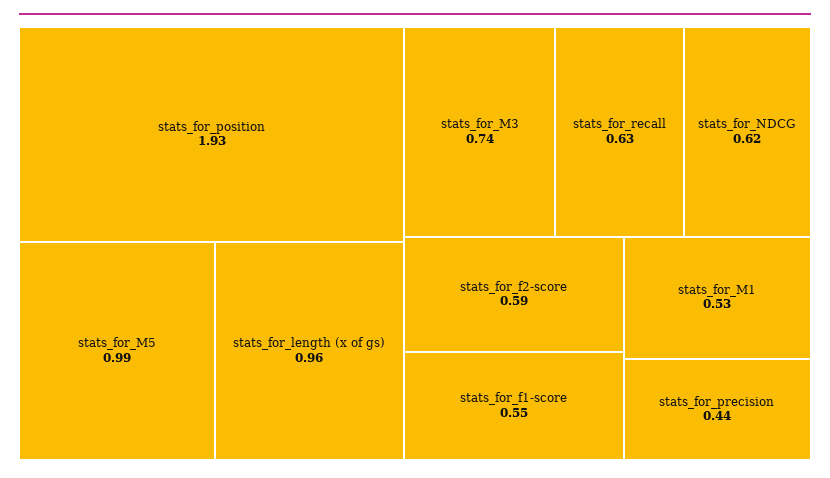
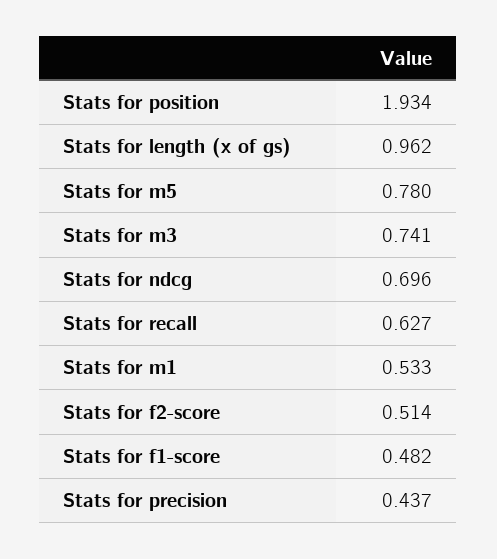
stats_for_M5: 0.99 -> 0.78
stats_for_NDCG: 0.62 -> 0.696
stats_for_f2-score: 0.59 -> 0.514
stats_for_f1-score: 0.55 -> 0.482

